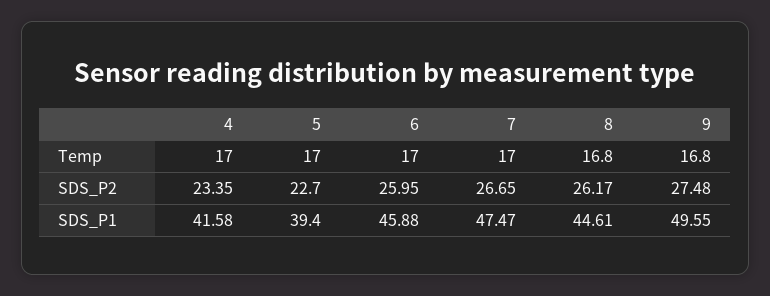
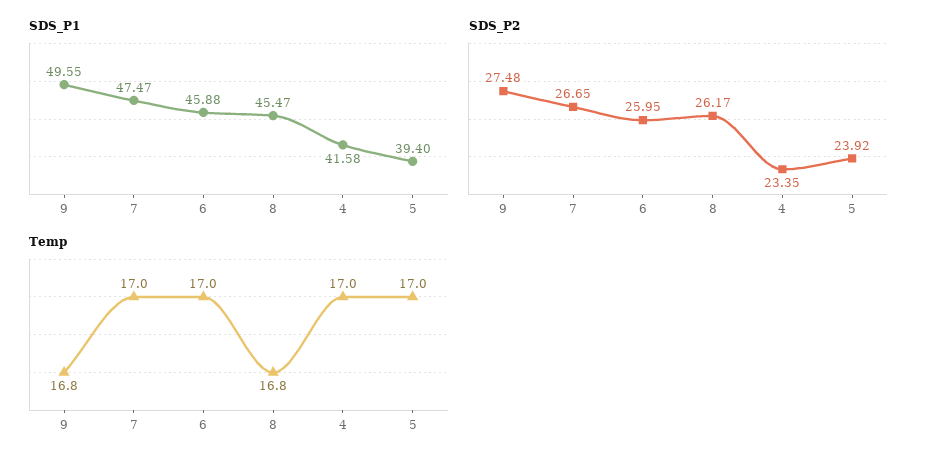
SDS_P2, 5: 22.7 -> 23.92
SDS_P1, 8: 44.61 -> 45.47

